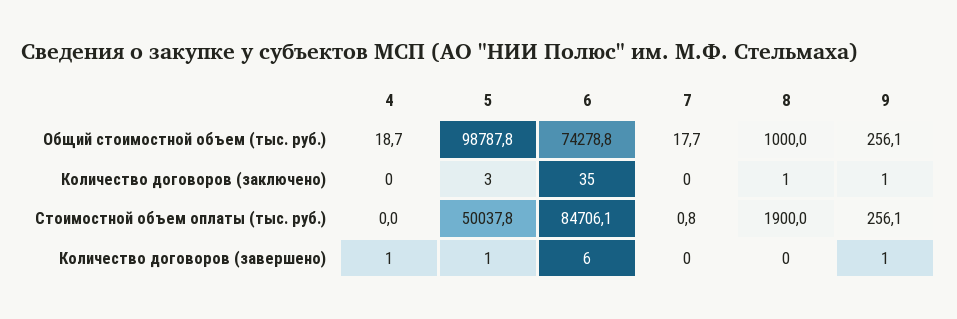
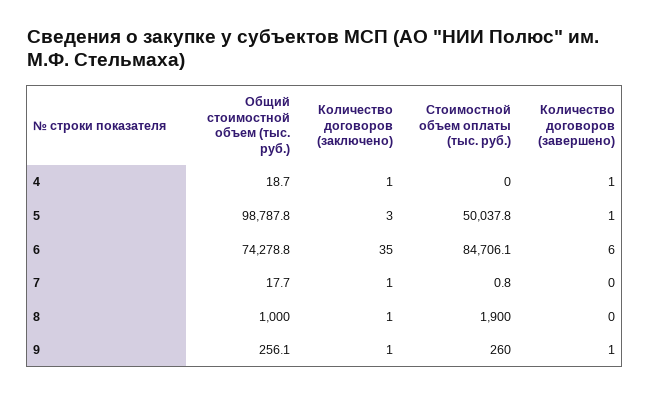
4, Количество договоров (заключено): 0 -> 1
7, Количество договоров (заключено): 0 -> 1
9, Стоимостной объем оплаты (тыс. руб.): 256.1 -> 260

